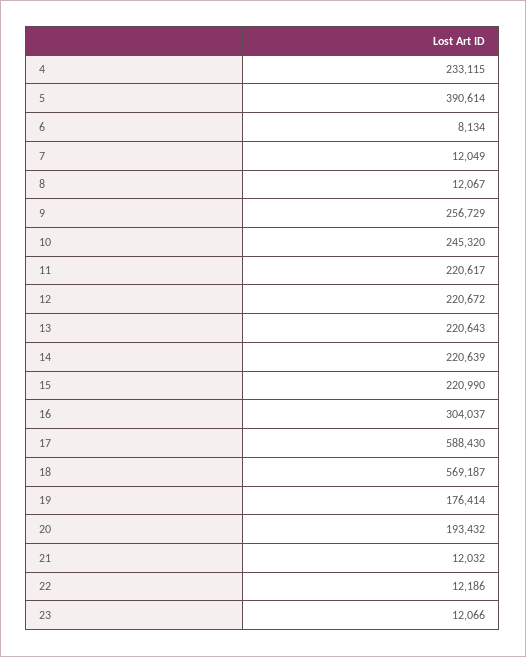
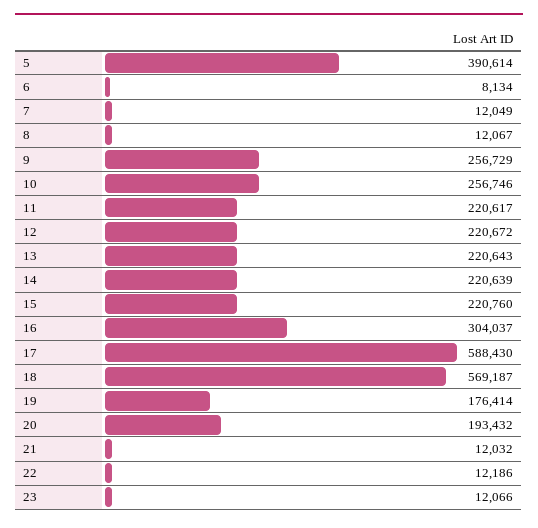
4: 233115 -> none
10: 245320 -> 256746
15: 220990 -> 220760

